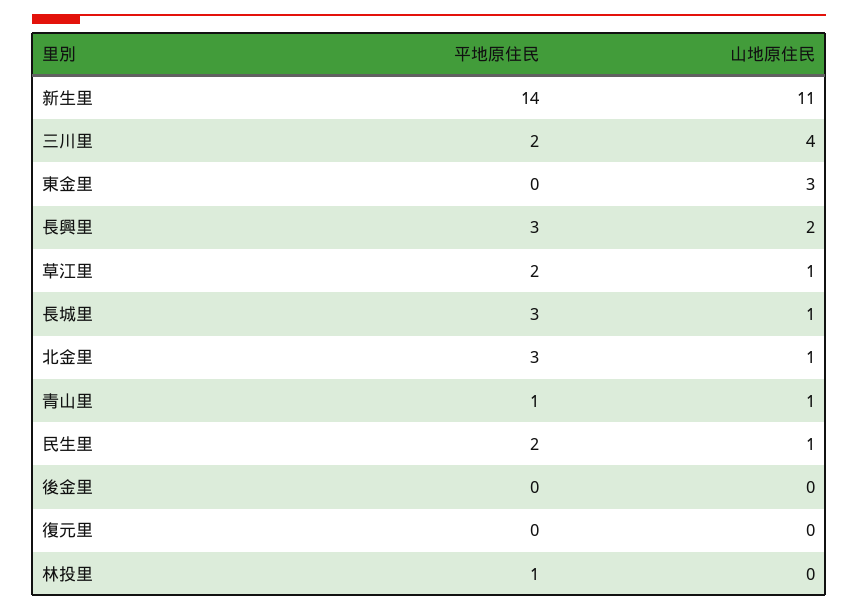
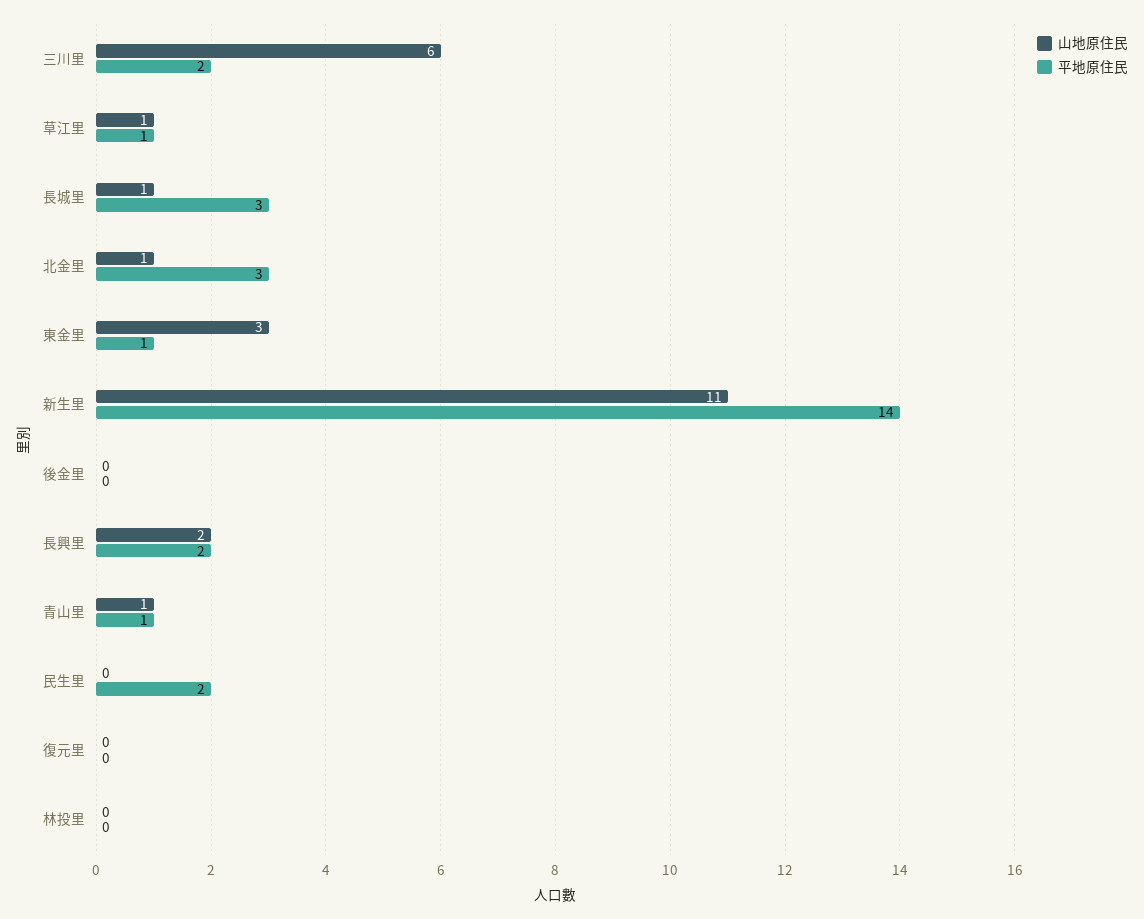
山地原住民, 三川里: 4 -> 6
平地原住民, 東金里: 0 -> 1
平地原住民, 長興里: 3 -> 2
平地原住民, 草江里: 2 -> 1
山地原住民, 民生里: 1 -> 0
平地原住民, 林投里: 1 -> 0

